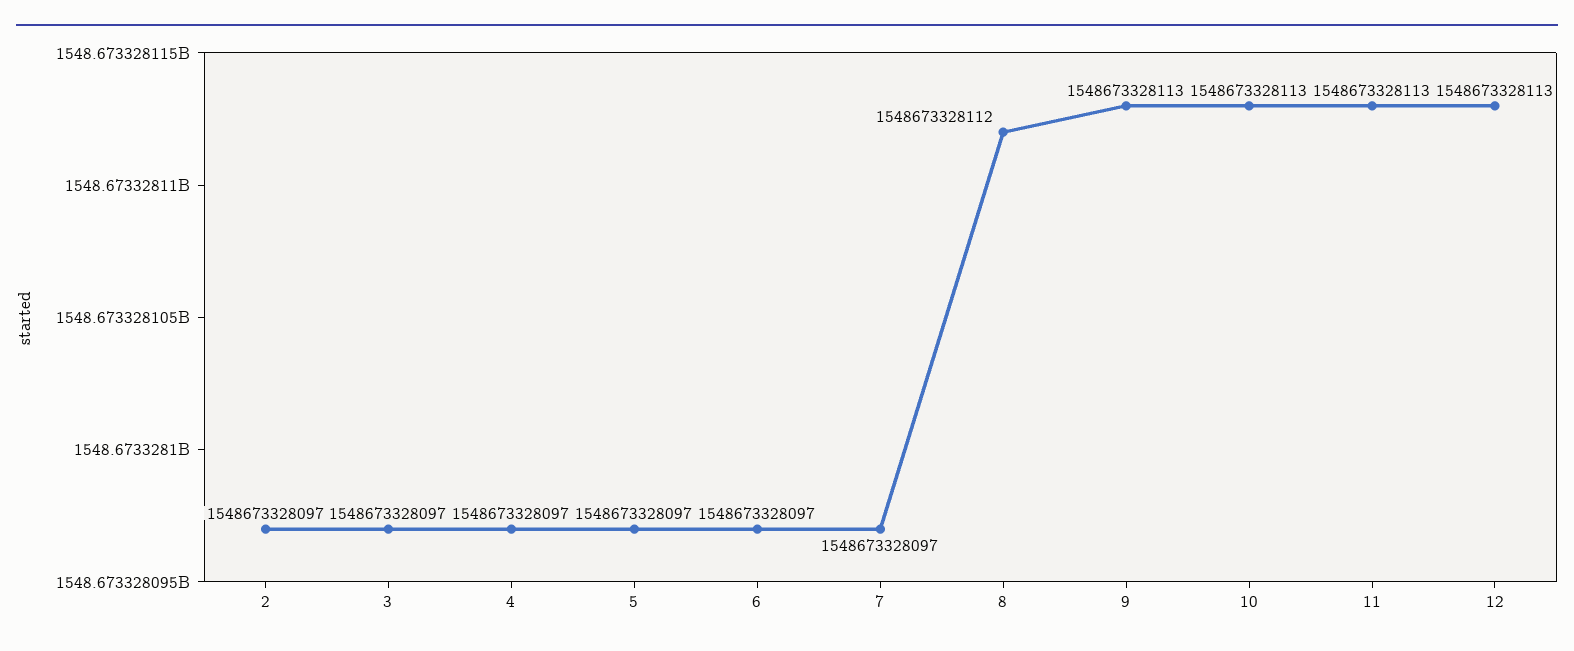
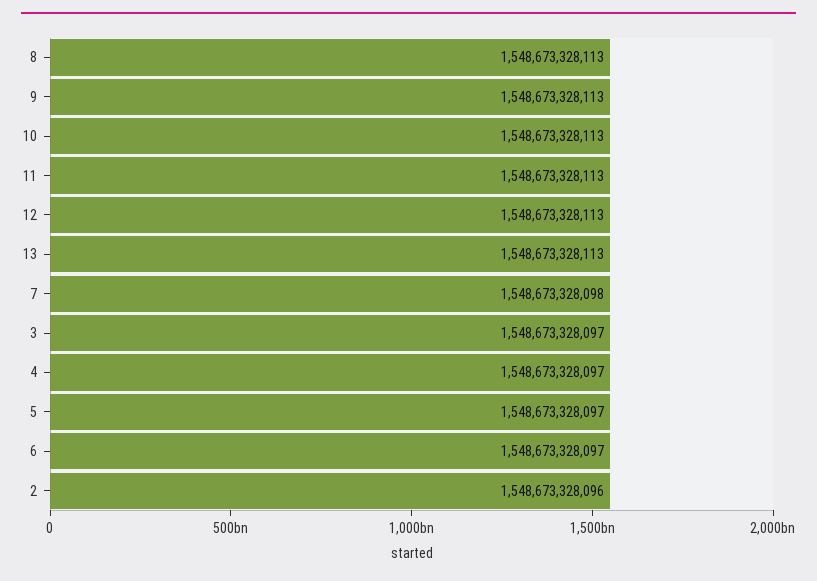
2: 1548673328097 -> 1548673328096
7: 1548673328097 -> 1548673328098
8: 1548673328112 -> 1548673328113
13: none -> 1548673328113

